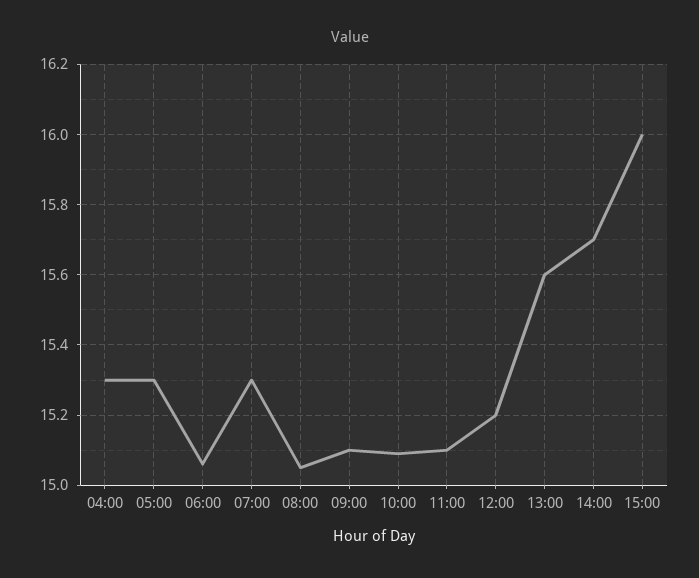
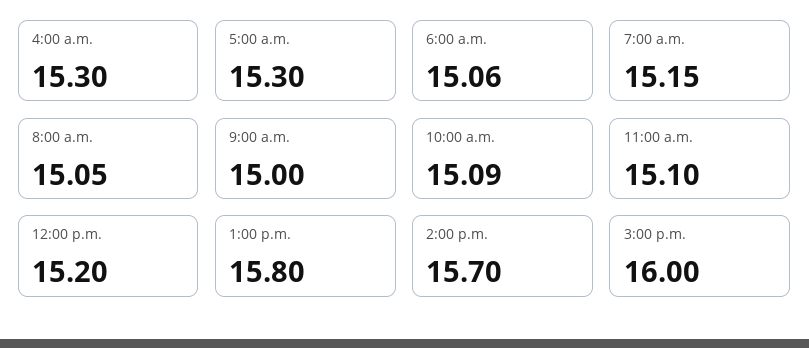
07:00: 15.3 -> 15.15
09:00: 15.1 -> 15
13:00: 15.6 -> 15.8

